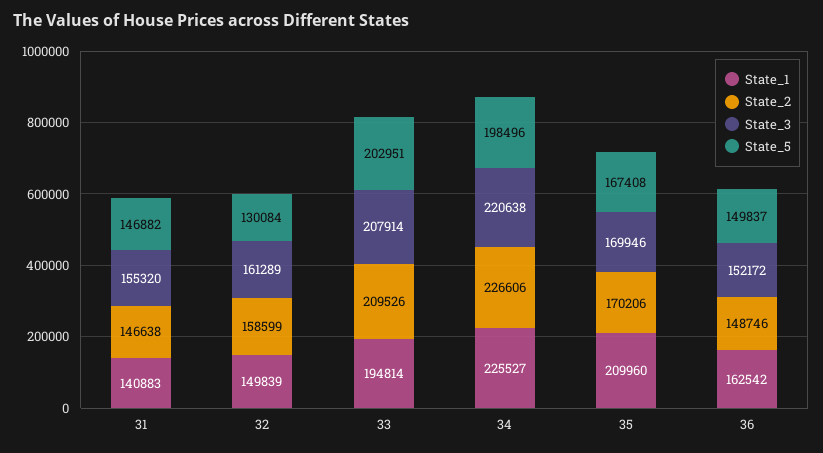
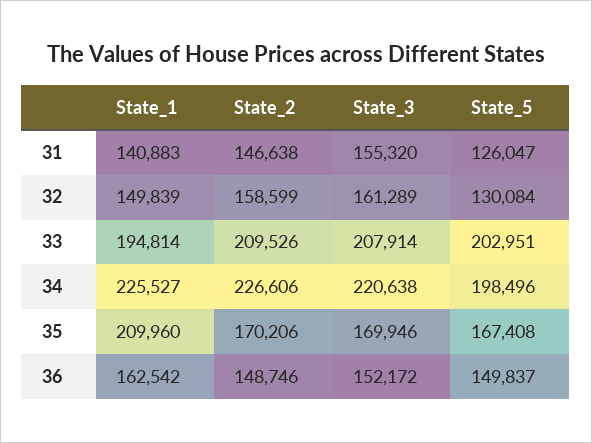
State_5, 31: 146882 -> 126047

